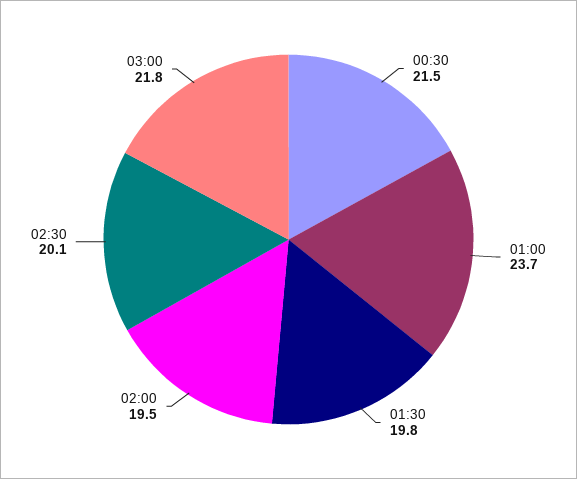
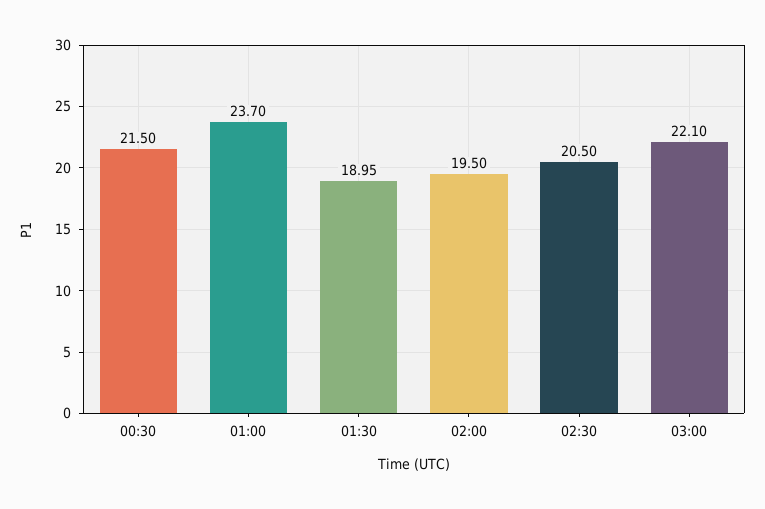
01:30: 19.8 -> 18.95
02:30: 20.1 -> 20.5
03:00: 21.8 -> 22.1

